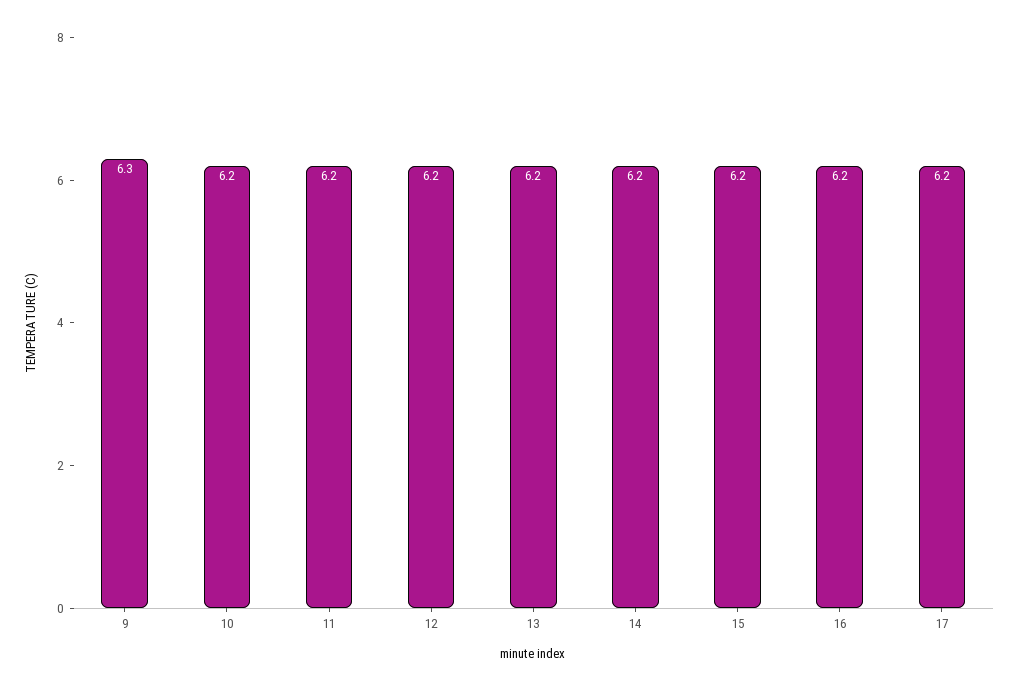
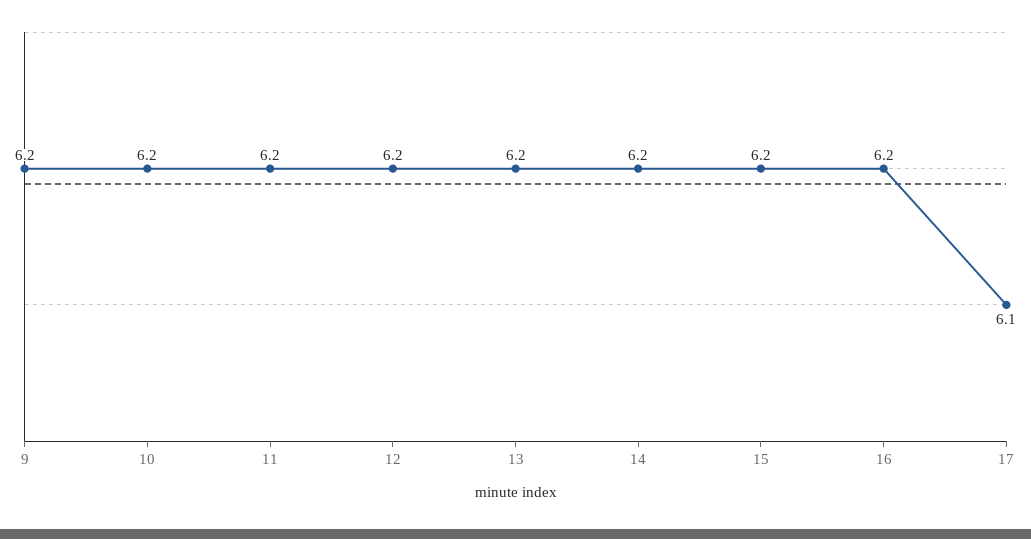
9: 6.3 -> 6.2
17: 6.2 -> 6.1

